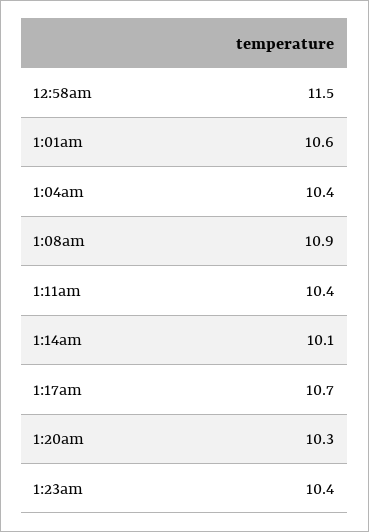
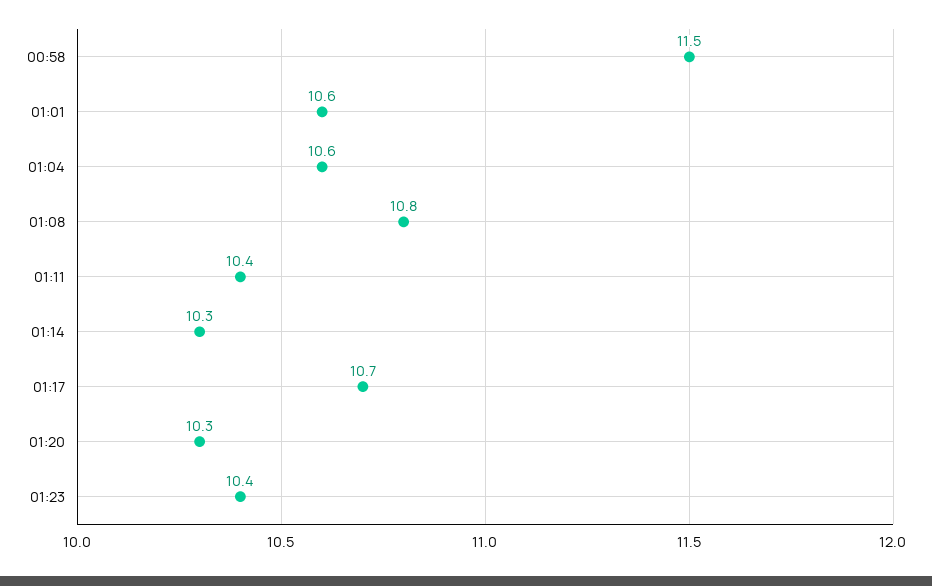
1:04am: 10.4 -> 10.6
1:08am: 10.9 -> 10.8
1:14am: 10.1 -> 10.3

